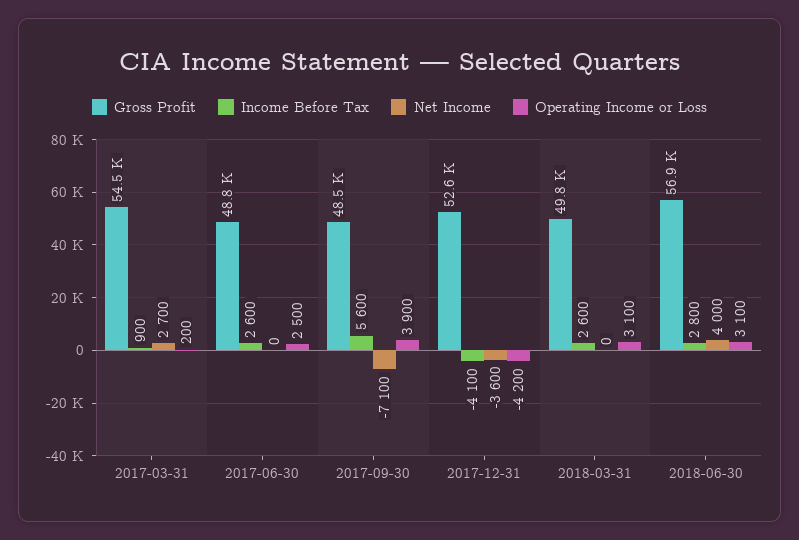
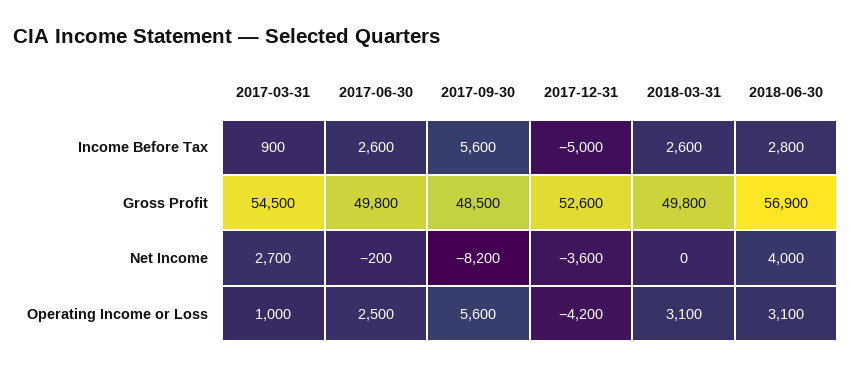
Operating Income or Loss, 2017-03-31: 200 -> 1000
Gross Profit, 2017-06-30: 48800 -> 49800
Net Income, 2017-06-30: 0 -> -200
Net Income, 2017-09-30: -7100 -> -8200
Operating Income or Loss, 2017-09-30: 3900 -> 5600
Income Before Tax, 2017-12-31: -4100 -> -5000

